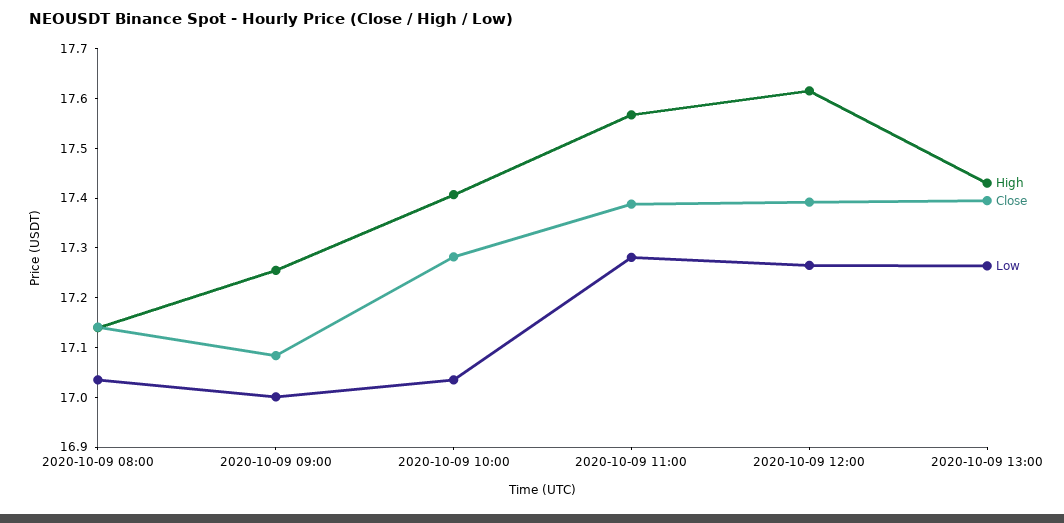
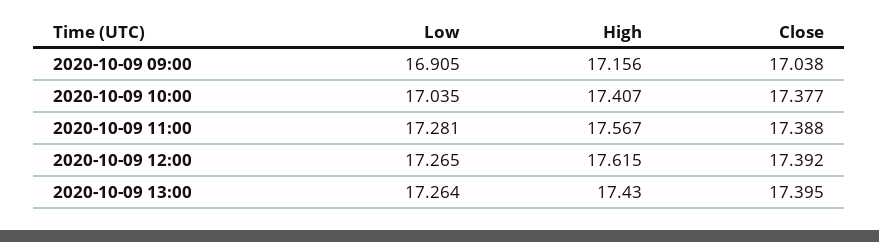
High, 2020-10-09 08:00: 17.14 -> none
Close, 2020-10-09 08:00: 17.14 -> none
Low, 2020-10-09 08:00: 17.04 -> none
High, 2020-10-09 09:00: 17.26 -> 17.156
Close, 2020-10-09 09:00: 17.08 -> 17.038
Low, 2020-10-09 09:00: 17 -> 16.905
Close, 2020-10-09 10:00: 17.28 -> 17.377

